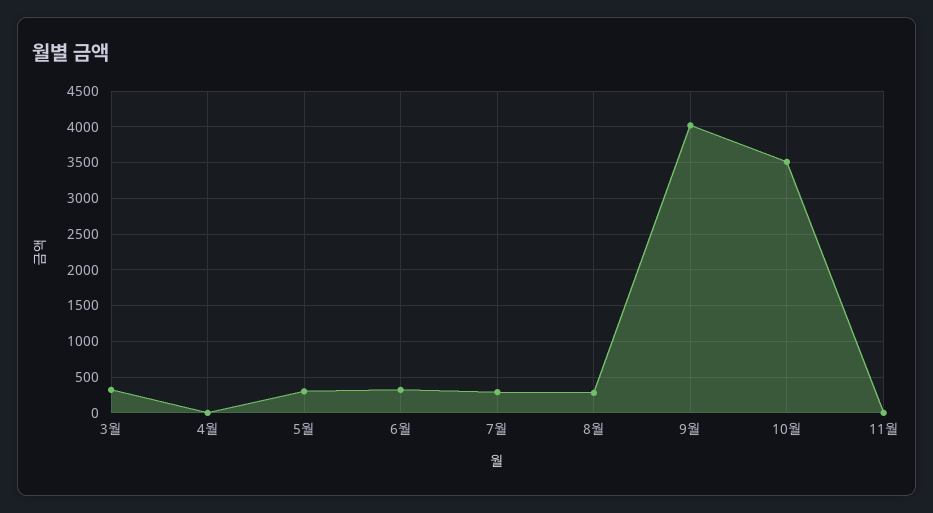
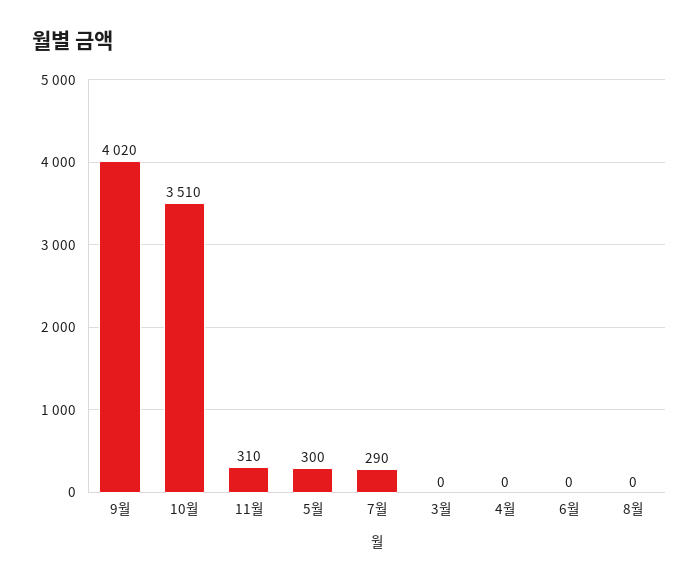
3월: 300 -> 0
6월: 300 -> 0
8월: 300 -> 0
11월: 0 -> 310

